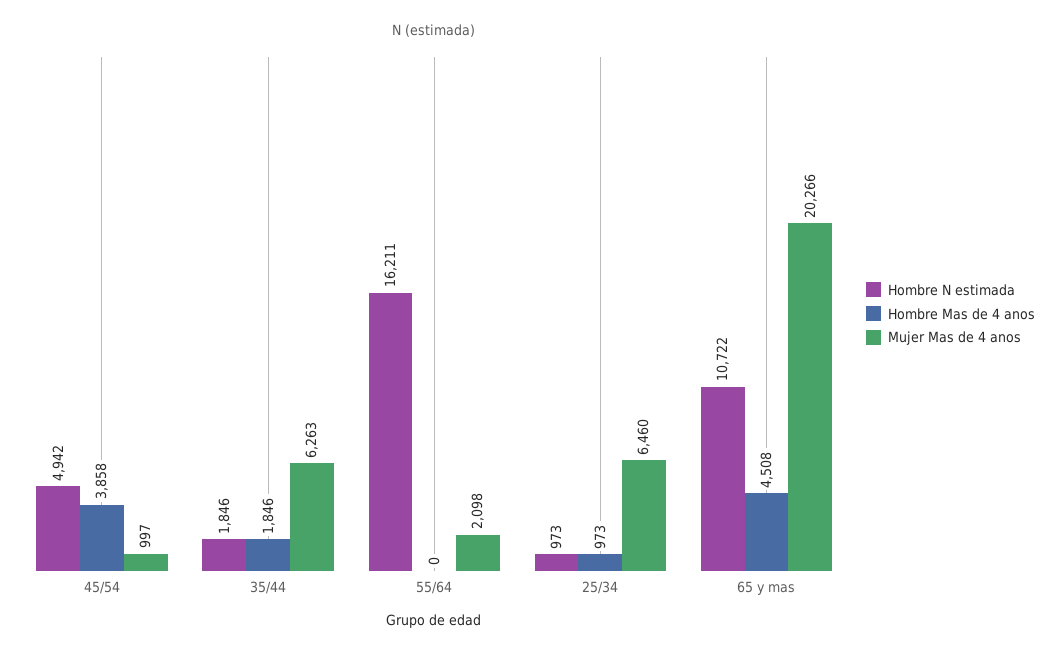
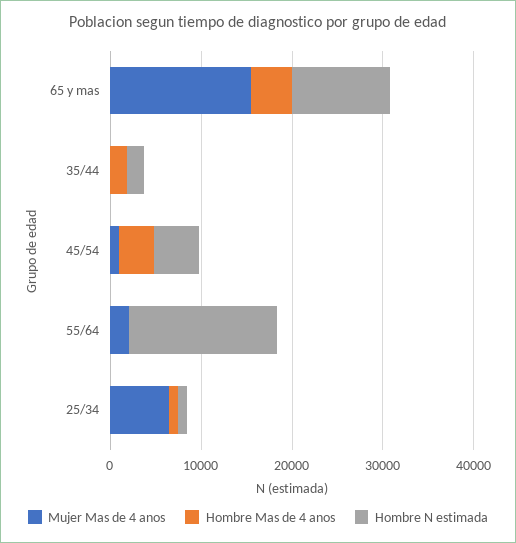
Mujer Mas de 4 anos, 35/44: 6263 -> 0
Mujer Mas de 4 anos, 65 y mas: 20266 -> 16000

